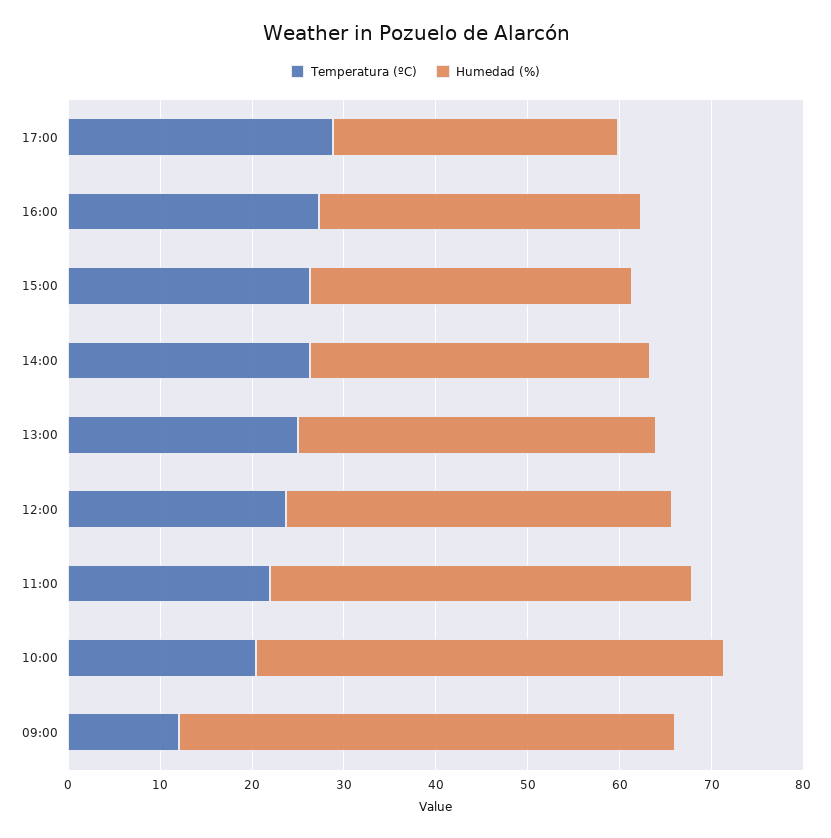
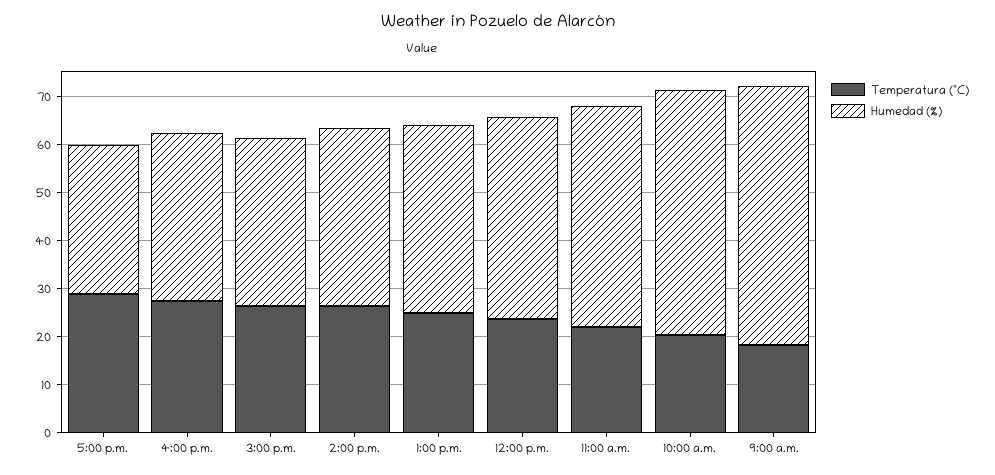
Temperatura (ºC), 09:00: 12 -> 18

